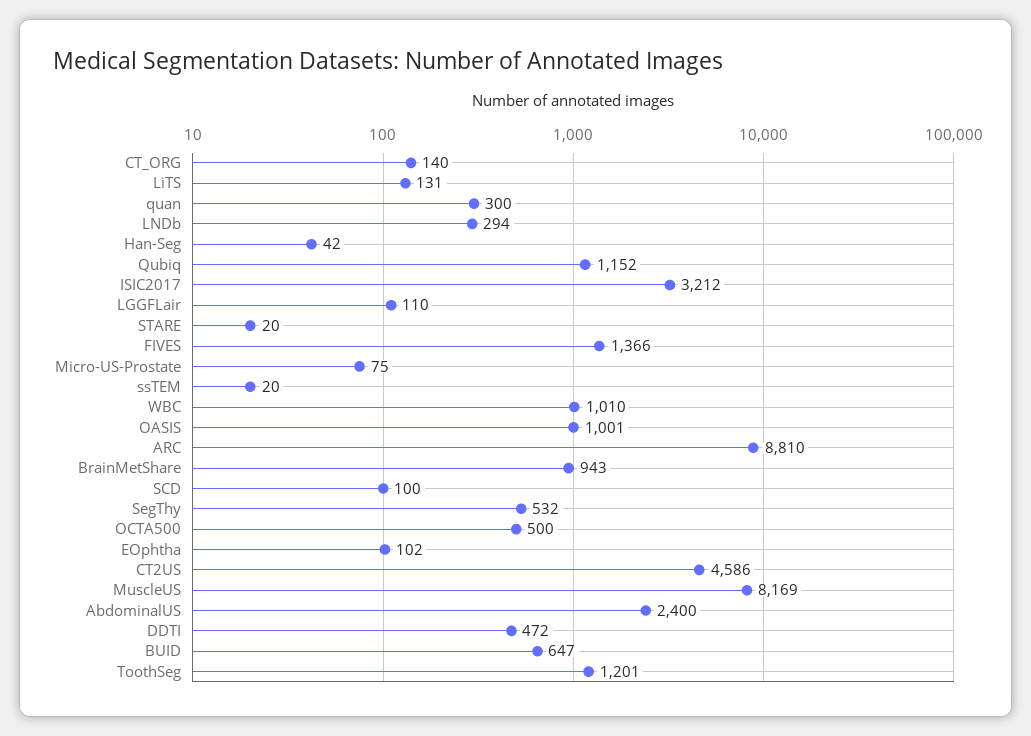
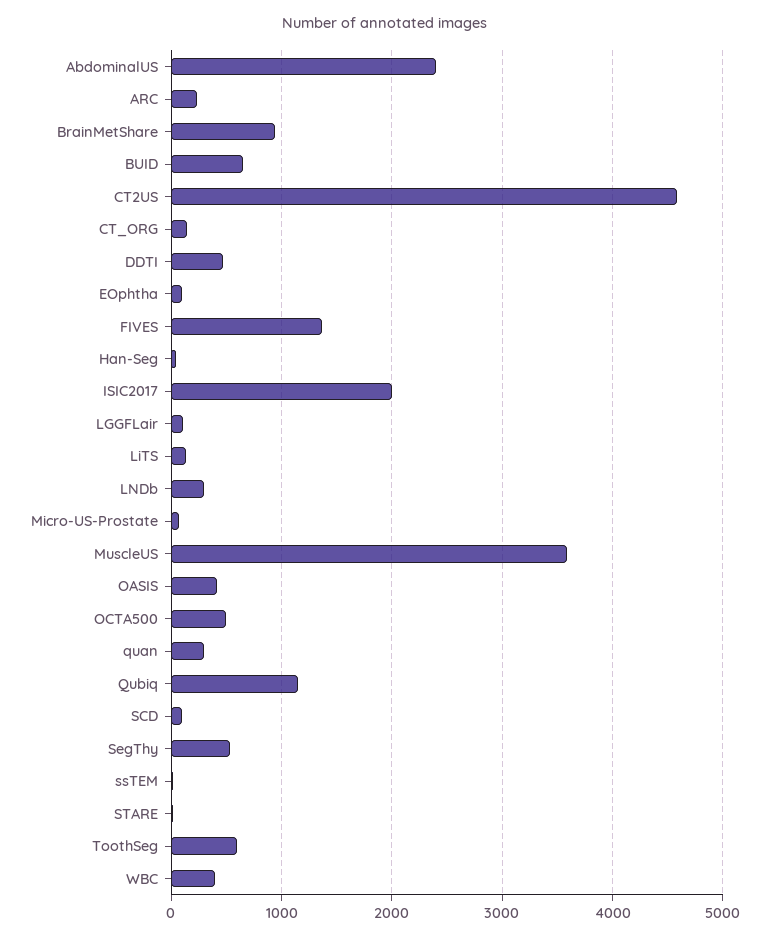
ISIC2017: 3212 -> 2000
WBC: 1010 -> 400
OASIS: 1001 -> 400
ARC: 8810 -> 200
MuscleUS: 8169 -> 3600
ToothSeg: 1201 -> 600

